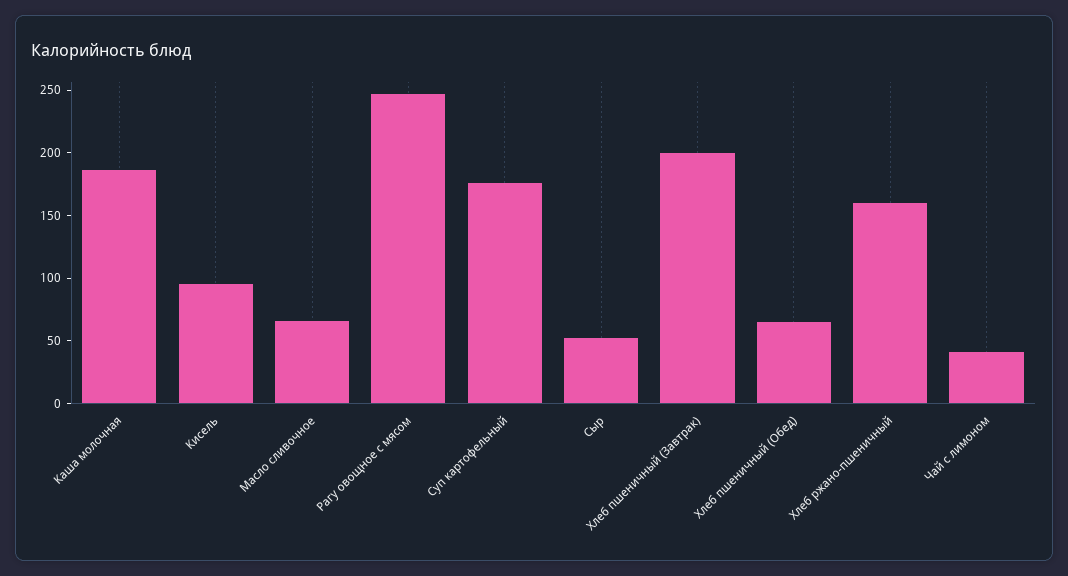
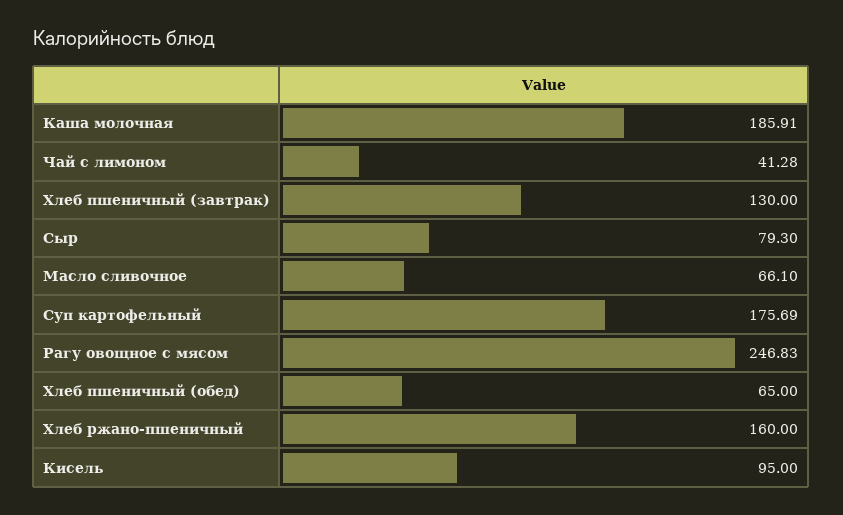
Сыр: 50 -> 79.3
Хлеб пшеничный (Завтрак): 200 -> 130

